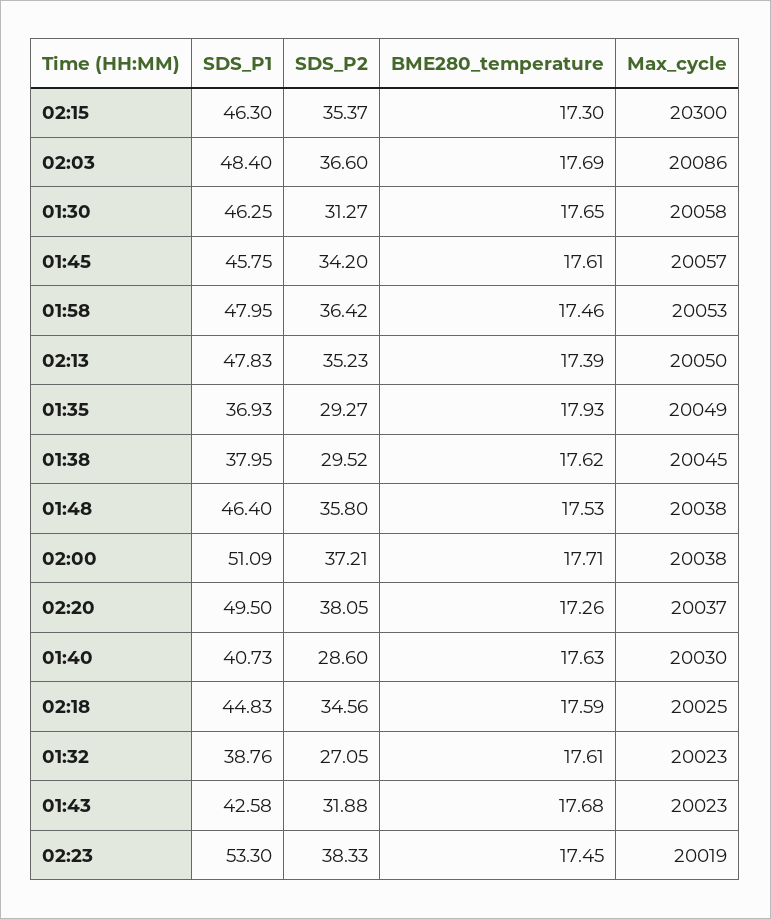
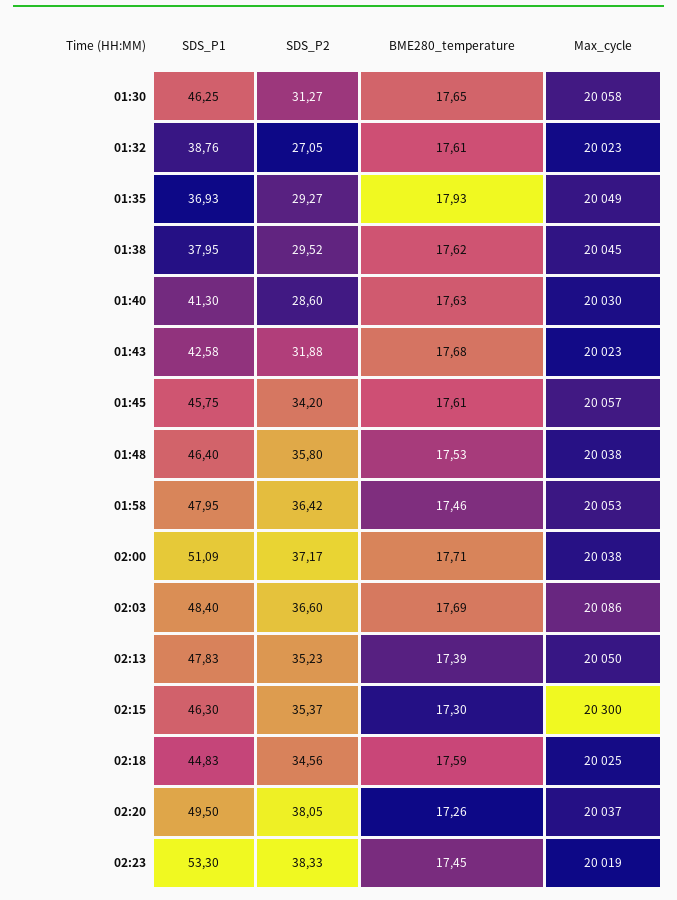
SDS_P2, 02:00: 37.21 -> 37.17
SDS_P1, 01:40: 40.73 -> 41.3

